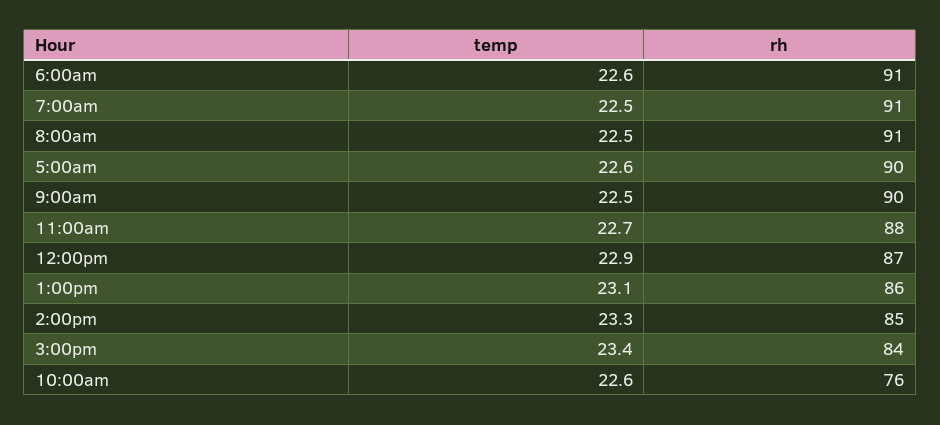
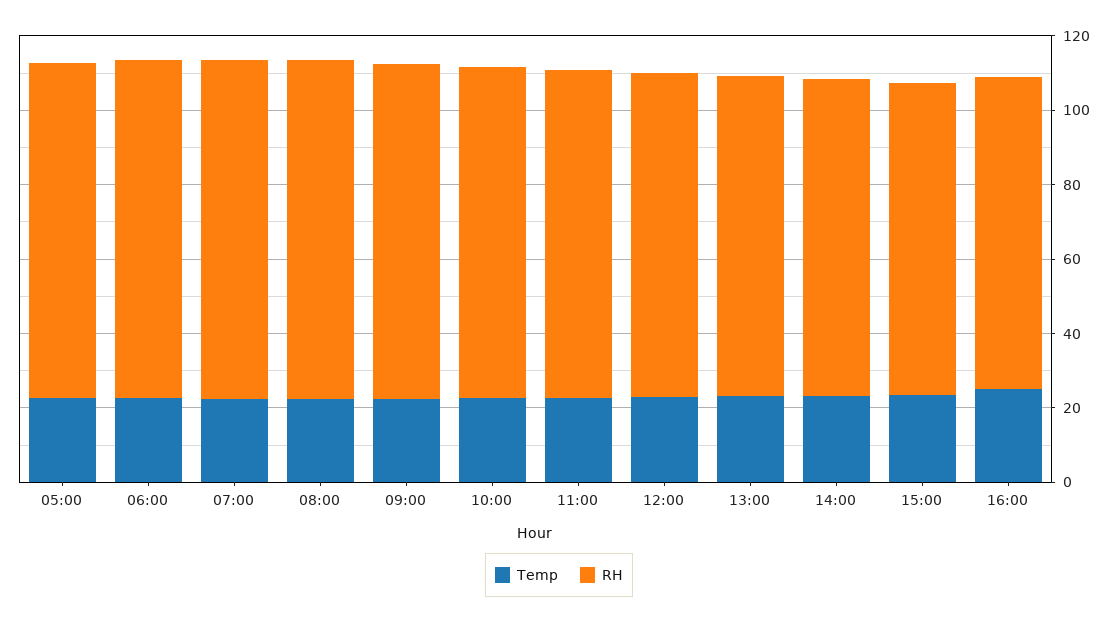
rh, 10:00am: 76 -> 90
temp, 16:00: none -> 25
rh, 16:00: none -> 85

